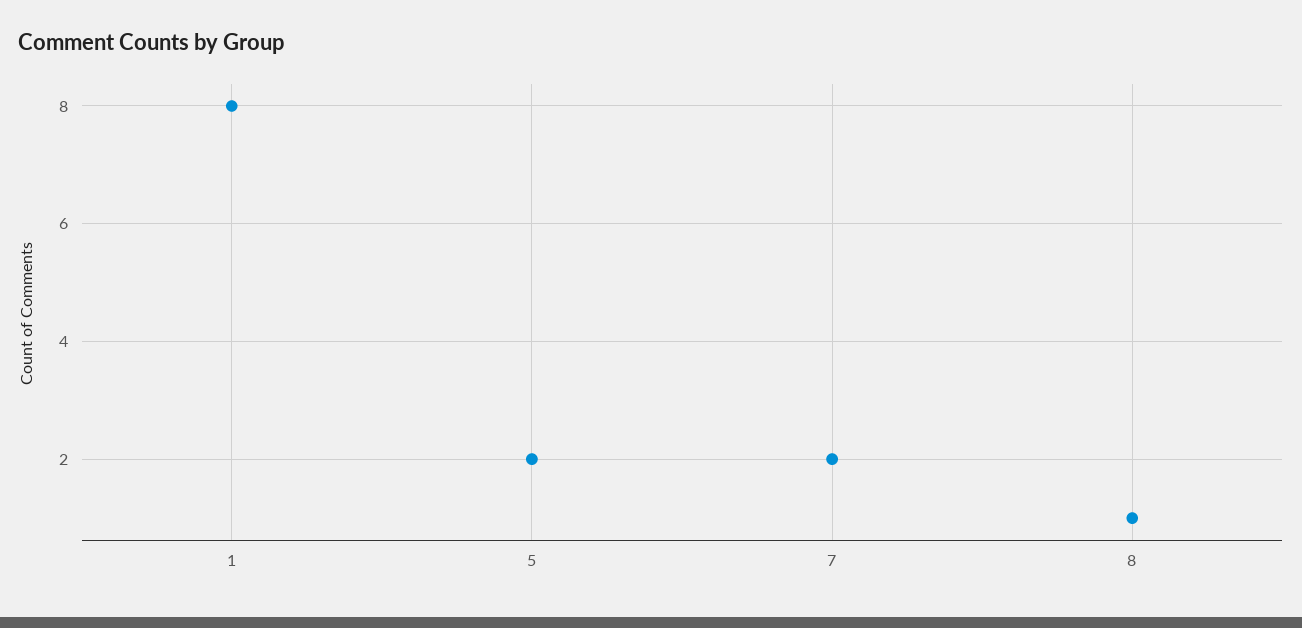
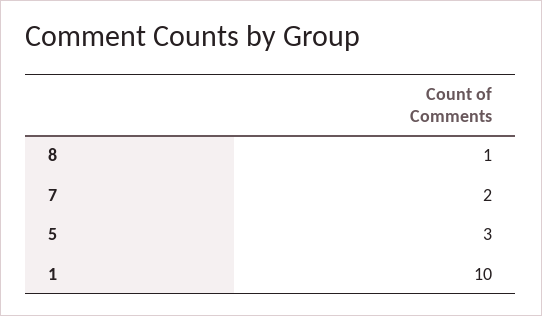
1: 8 -> 10
5: 2 -> 3

